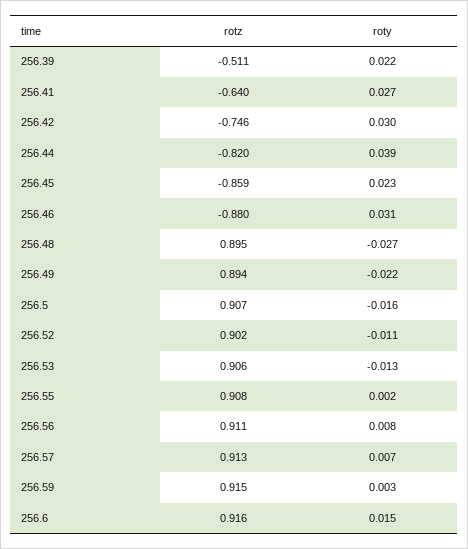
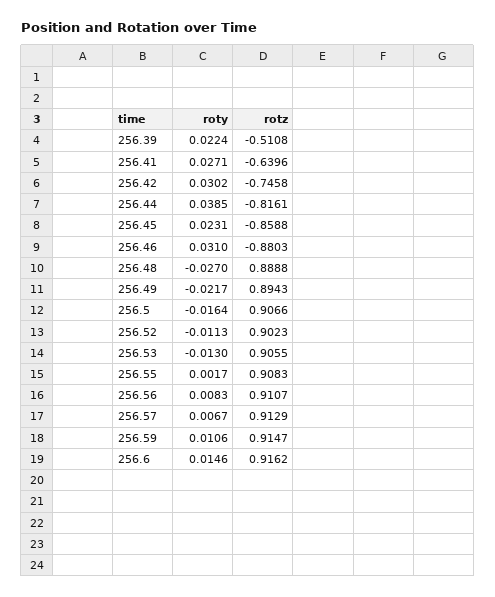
rotz, 256.44: -0.82 -> -0.8161
rotz, 256.48: 0.895 -> 0.8888
roty, 256.59: 0.003 -> 0.0106

